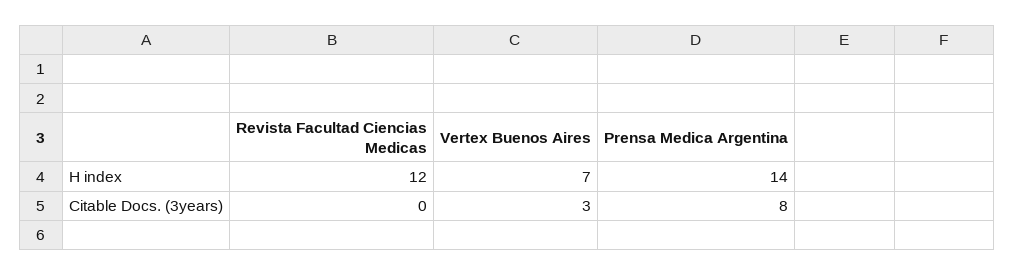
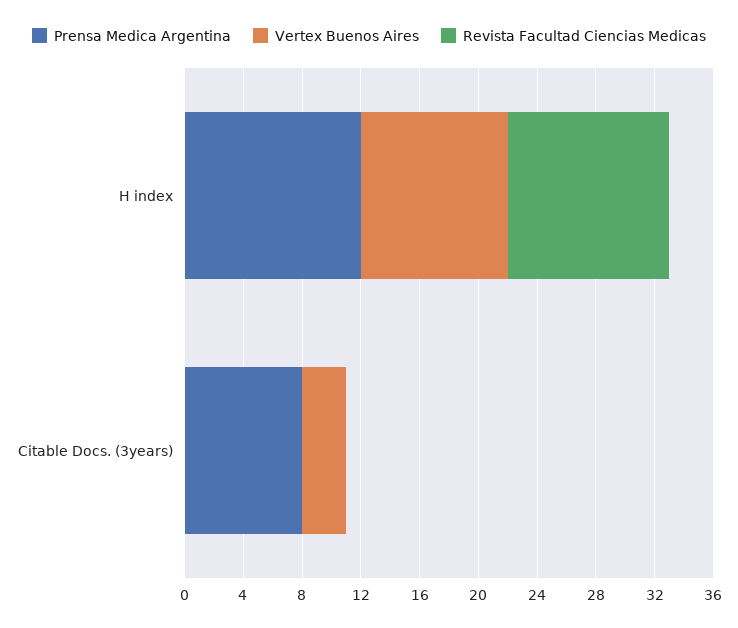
Revista Facultad Ciencias Medicas, H index: 12 -> 11
Vertex Buenos Aires, H index: 7 -> 10
Prensa Medica Argentina, H index: 14 -> 12

